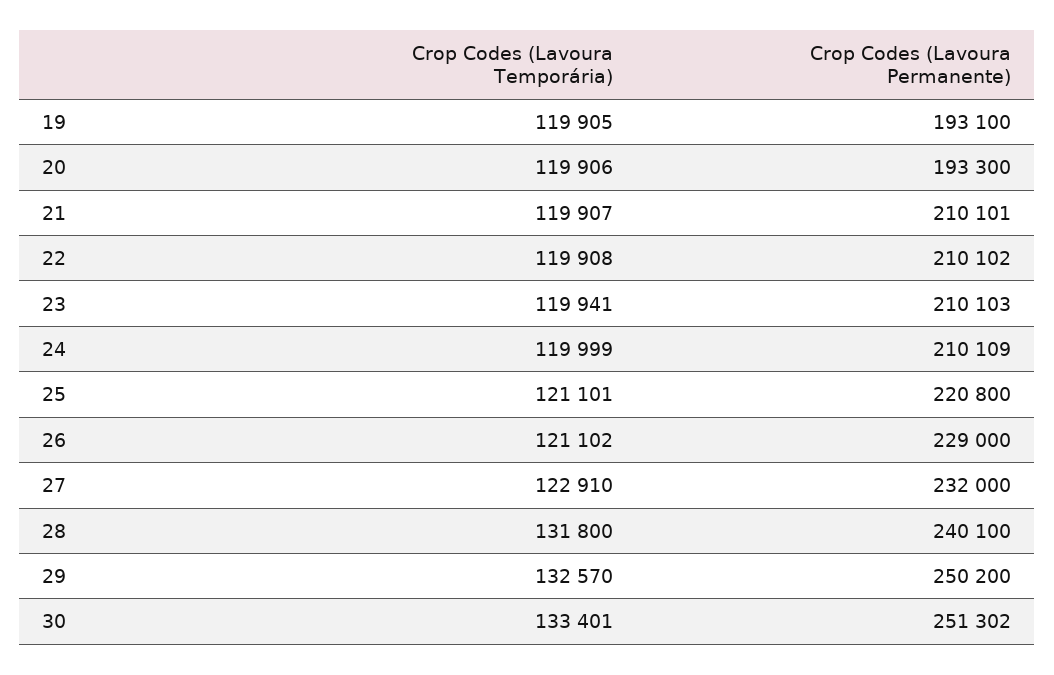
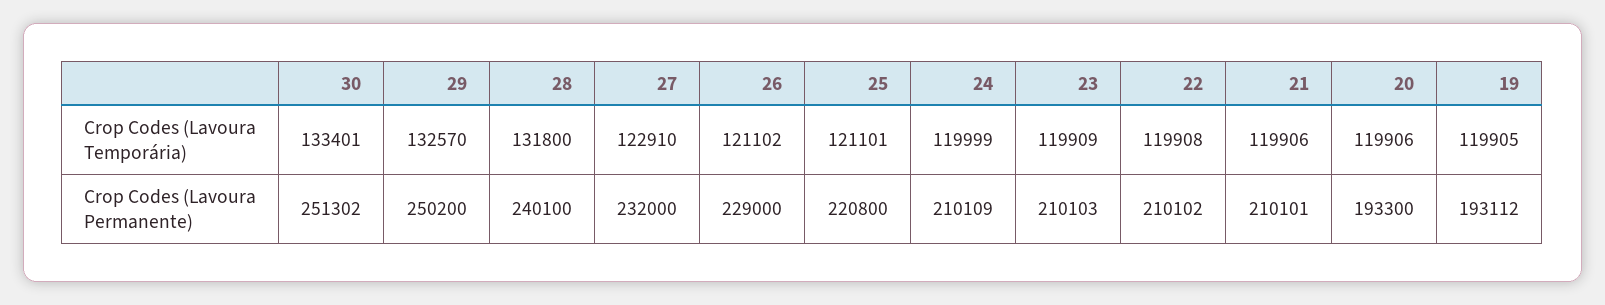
Crop Codes (Lavoura Permanente), 19: 193100 -> 193112
Crop Codes (Lavoura Temporária), 21: 119907 -> 119906
Crop Codes (Lavoura Temporária), 23: 119941 -> 119909

